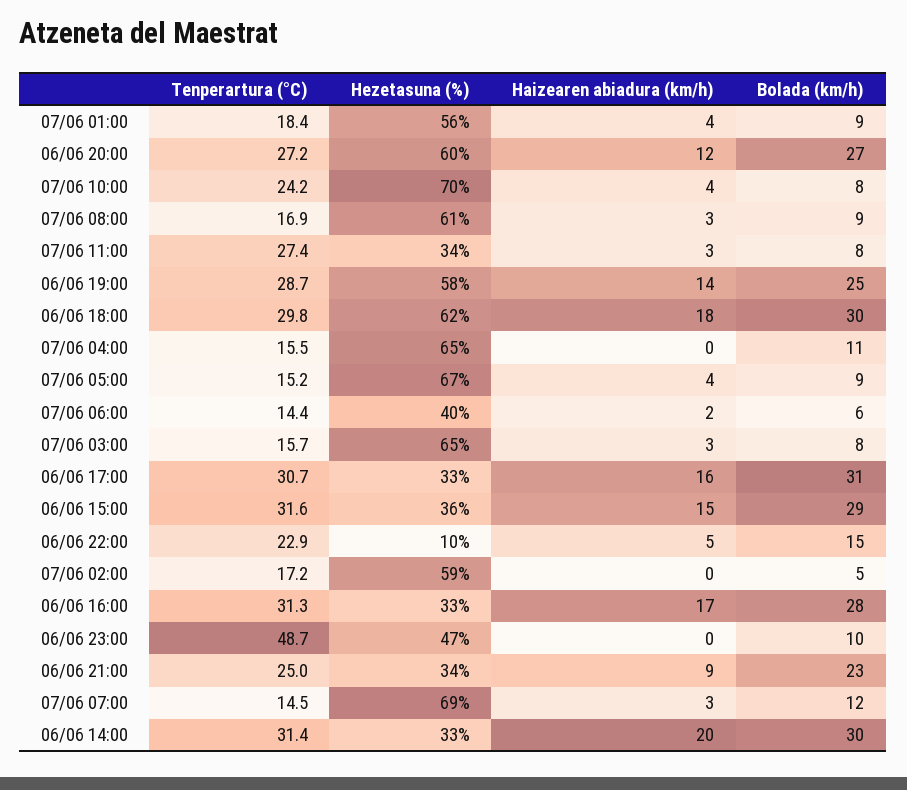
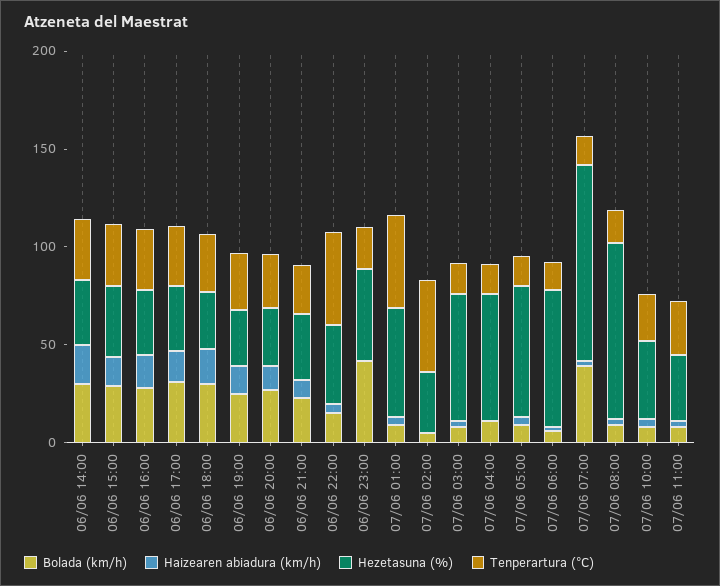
Tenperartura (°C), 07/06 01:00: 18.4 -> 50
Hezetasuna (%), 06/06 20:00: 60 -> 30
Hezetasuna (%), 07/06 10:00: 70 -> 40
Hezetasuna (%), 07/06 08:00: 61 -> 90
Hezetasuna (%), 06/06 19:00: 58 -> 30
Hezetasuna (%), 06/06 18:00: 62 -> 30
Hezetasuna (%), 07/06 06:00: 40 -> 70
Tenperartura (°C), 06/06 22:00: 22.9 -> 50
Hezetasuna (%), 06/06 22:00: 10 -> 40
Tenperartura (°C), 07/06 02:00: 17.2 -> 50
Hezetasuna (%), 07/06 02:00: 59 -> 30
Tenperartura (°C), 06/06 23:00: 48.7 -> 20
Bolada (km/h), 06/06 23:00: 10 -> 40
Hezetasuna (%), 07/06 07:00: 69 -> 100
Bolada (km/h), 07/06 07:00: 12 -> 40

